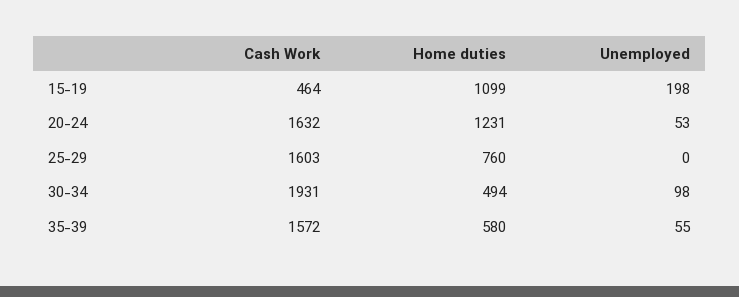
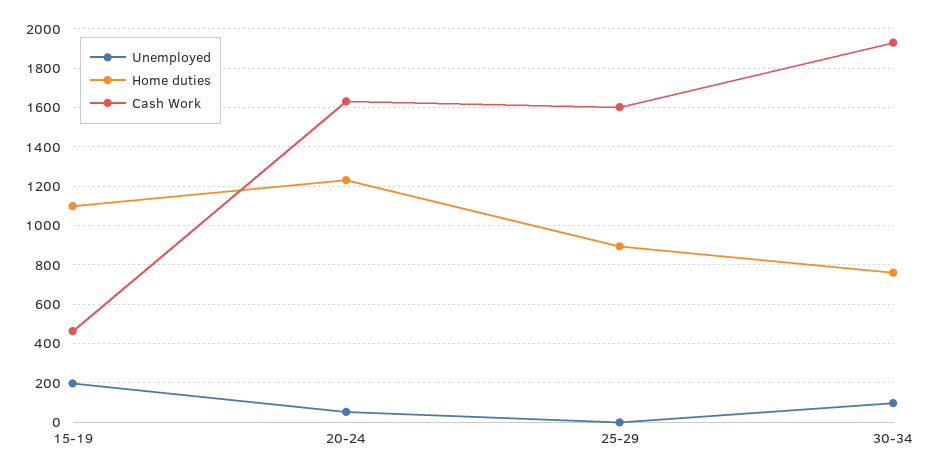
Home duties, 25-29: 760 -> 900
Home duties, 30-34: 494 -> 750
Cash Work, 35-39: 1572 -> none
Home duties, 35-39: 580 -> none
Unemployed, 35-39: 55 -> none

